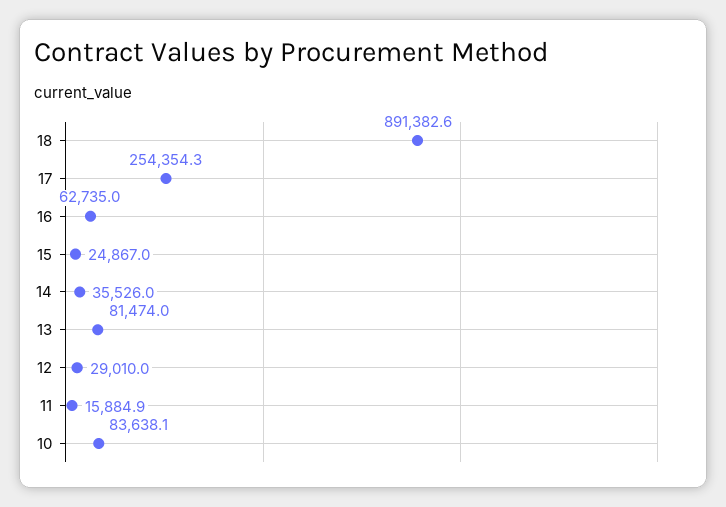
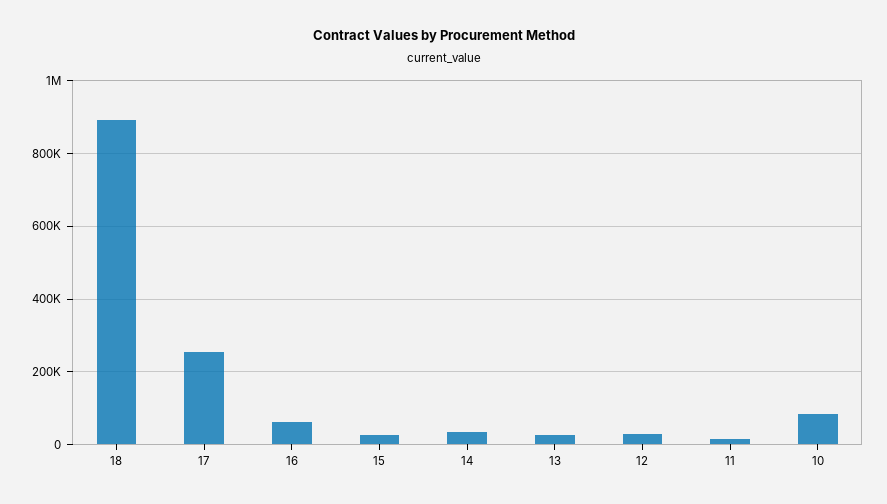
13: 81474 -> 20000

